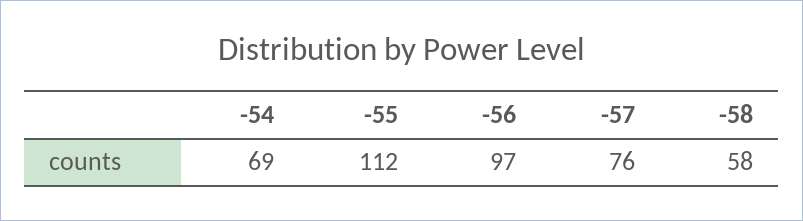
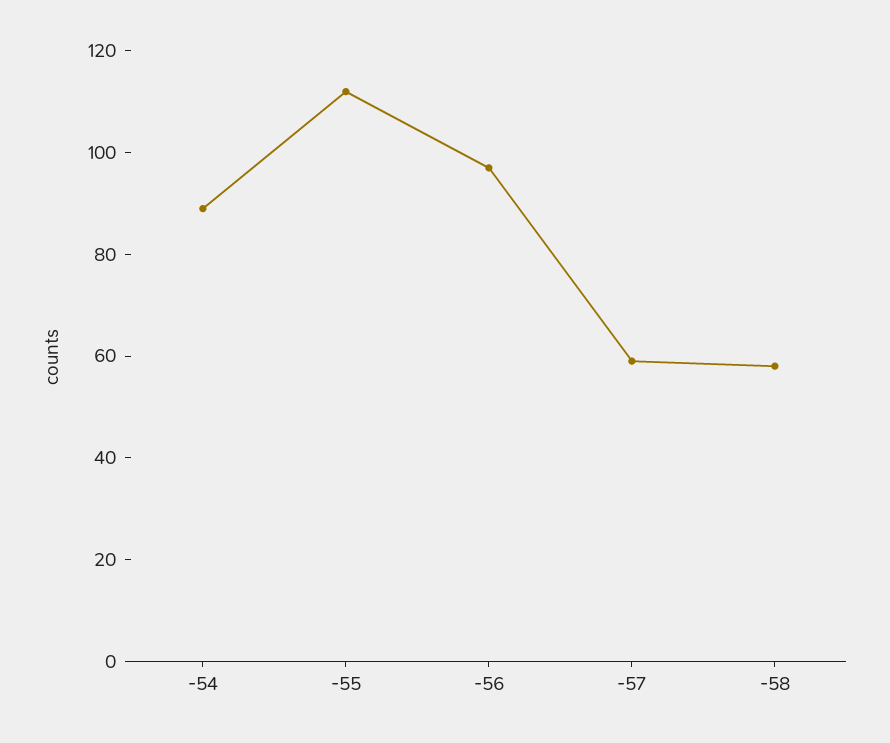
-54: 69 -> 90
-57: 76 -> 60

